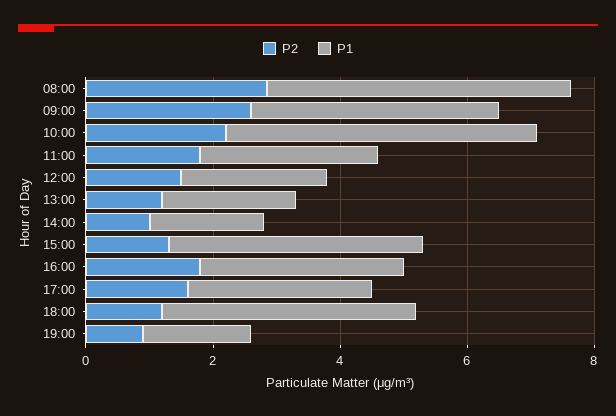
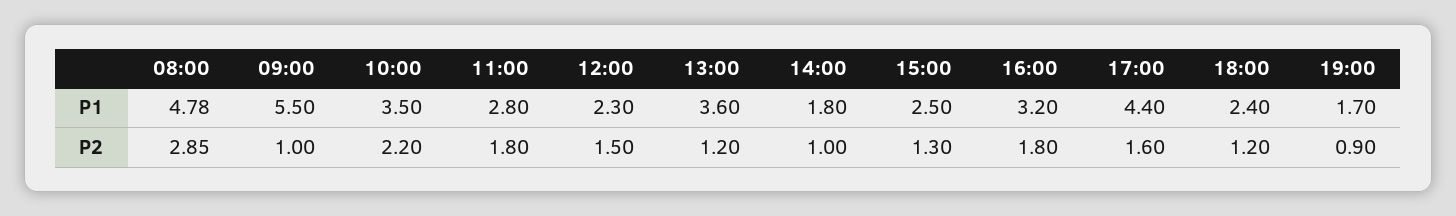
P2, 09:00: 2.5 -> 1
P1, 09:00: 4 -> 5.5
P1, 10:00: 5 -> 3.5
P1, 13:00: 2 -> 3.6
P1, 15:00: 4 -> 2.5
P1, 17:00: 3 -> 4.4
P1, 18:00: 4 -> 2.4

